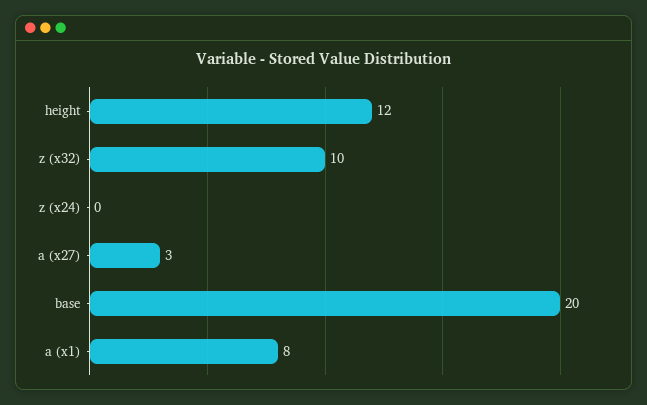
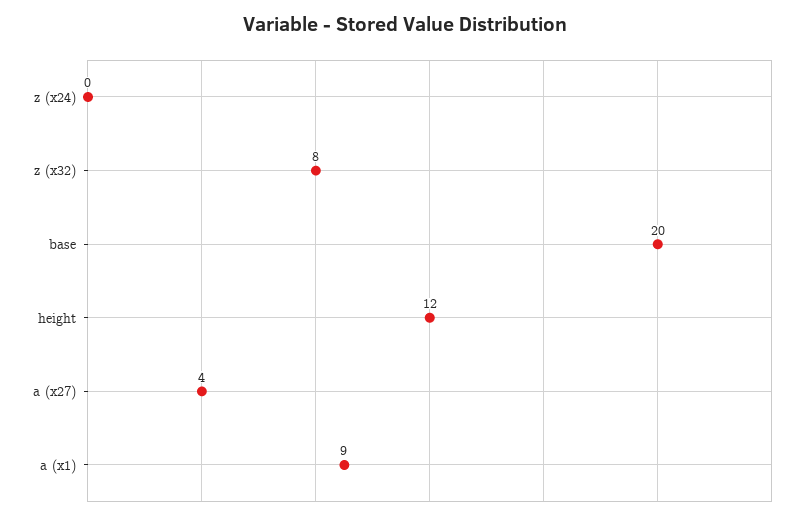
z (x32): 10 -> 8
a (x27): 3 -> 4
a (x1): 8 -> 9

